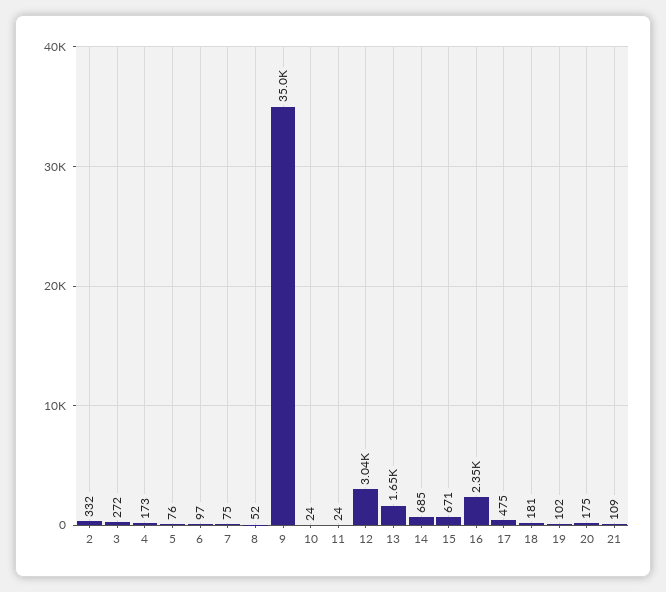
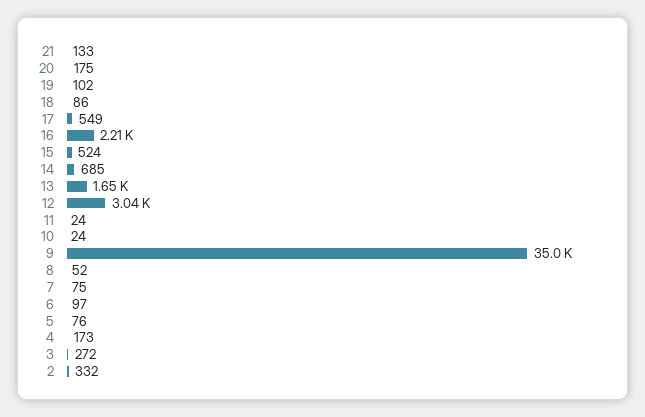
15: 671 -> 524
16: 2350 -> 2210
17: 475 -> 549
18: 181 -> 86
21: 109 -> 133

